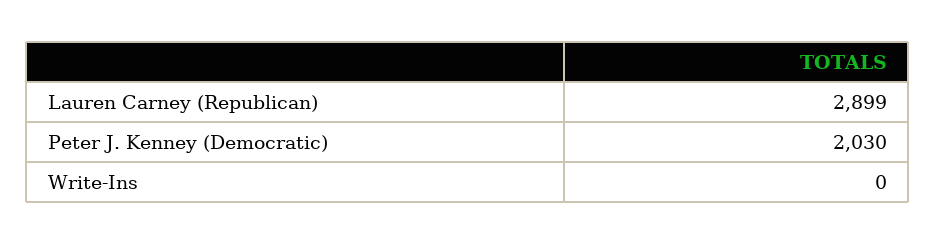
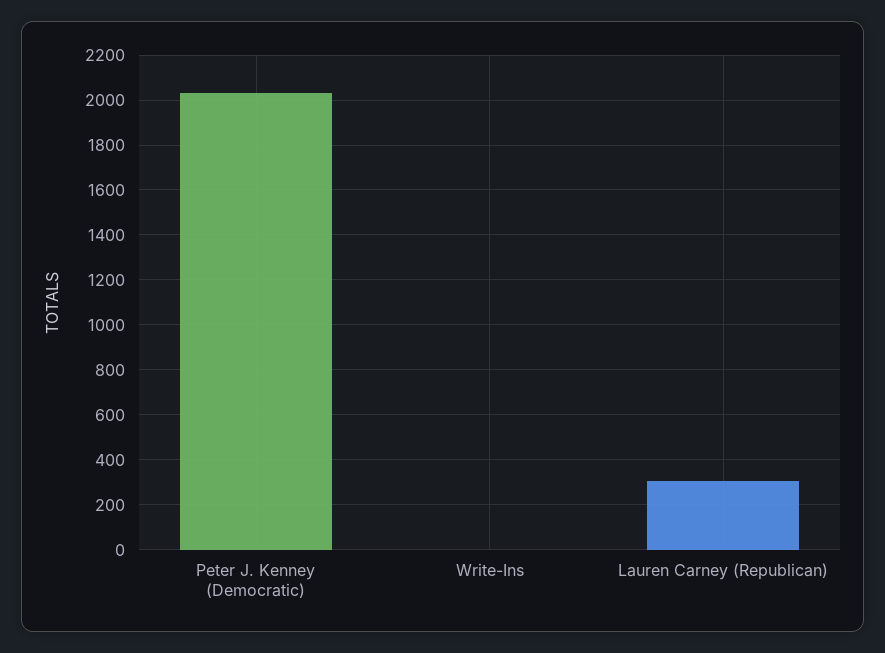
Lauren Carney (Republican): 2899 -> 300

